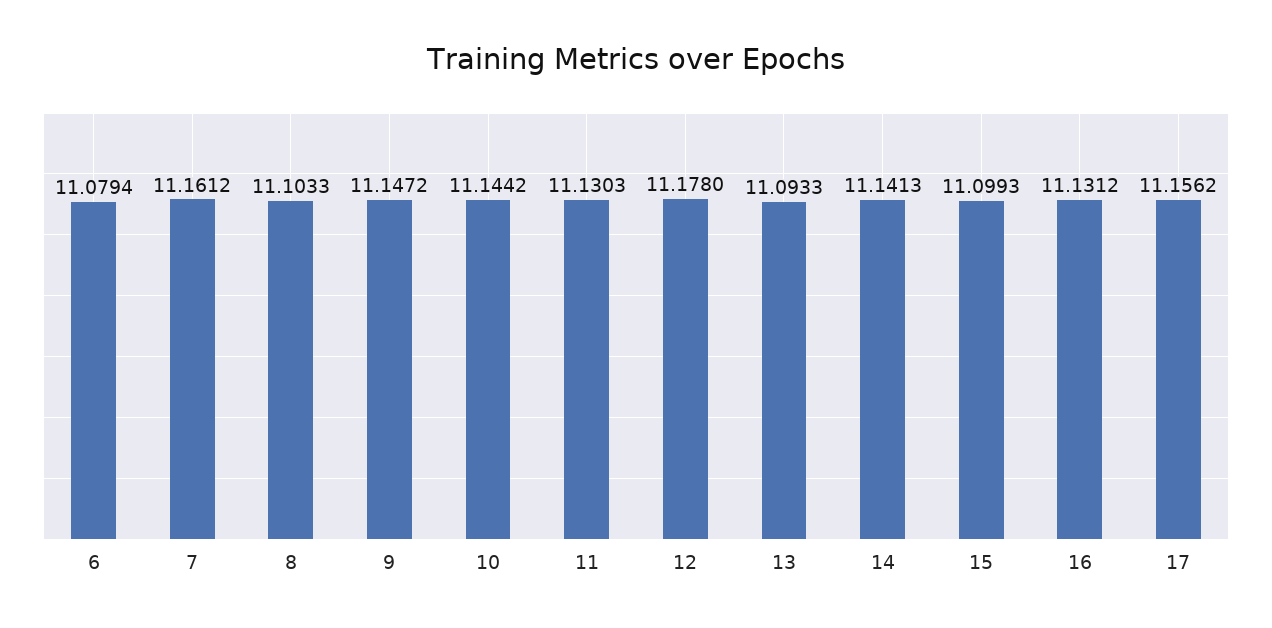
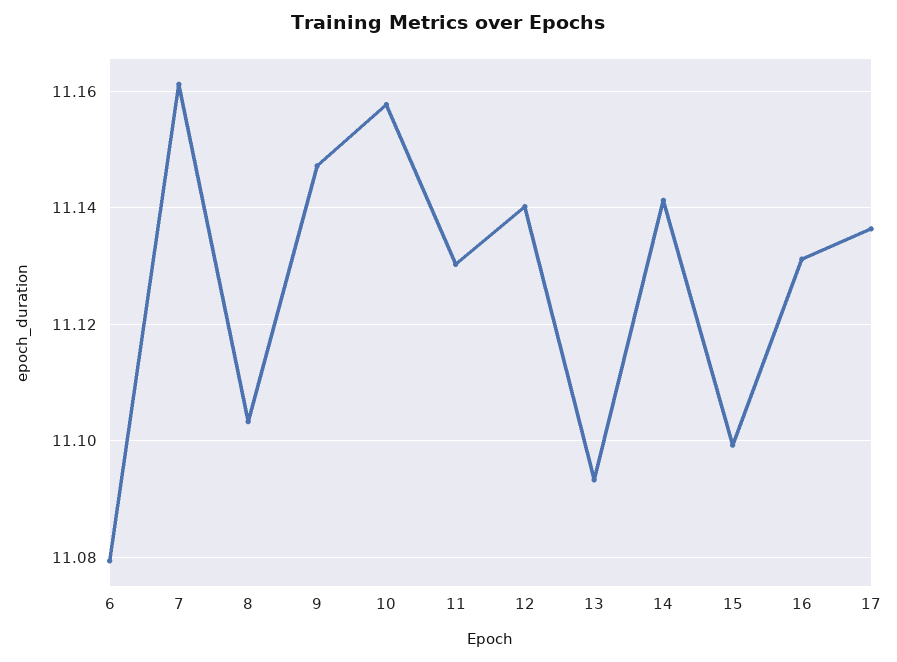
10: 11.1442 -> 11.158
12: 11.178 -> 11.14
17: 11.1562 -> 11.136

